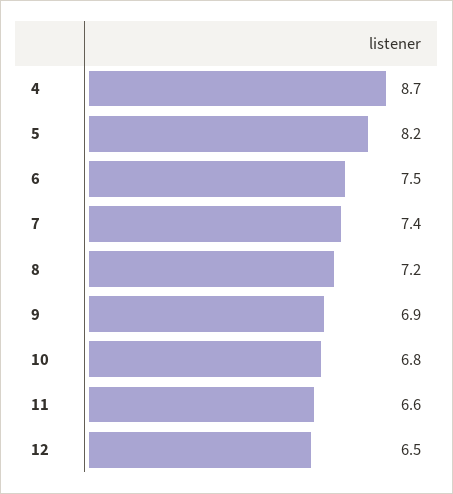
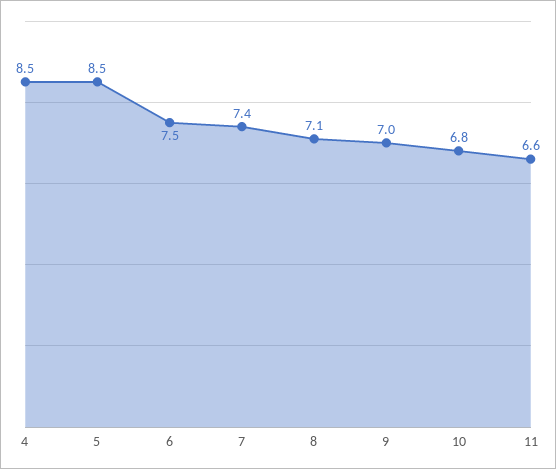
4: 8.7 -> 8.5
5: 8.2 -> 8.5
8: 7.2 -> 7.1
9: 6.9 -> 7
12: 6.5 -> none

